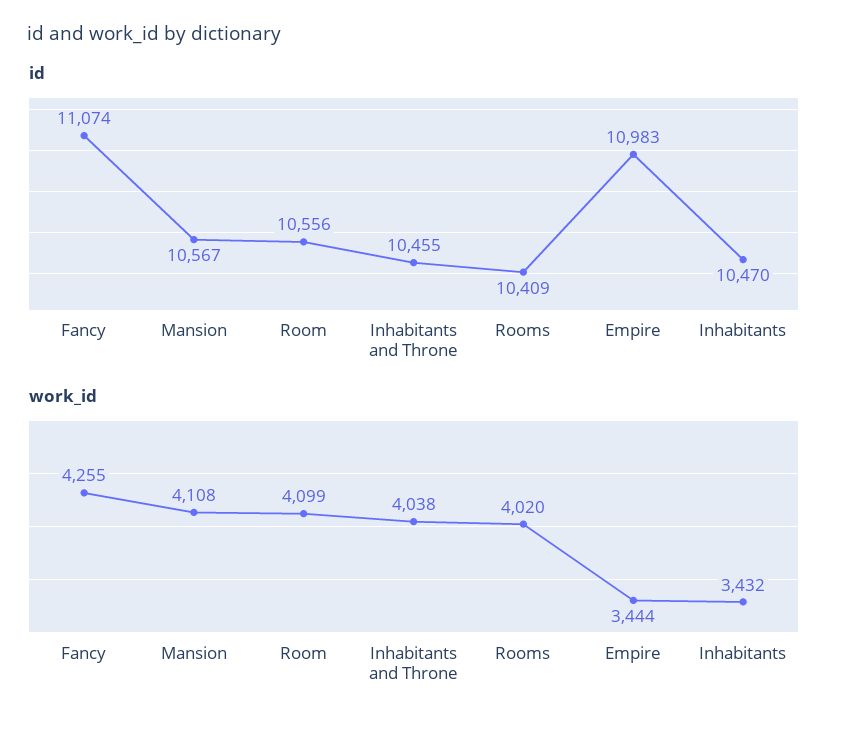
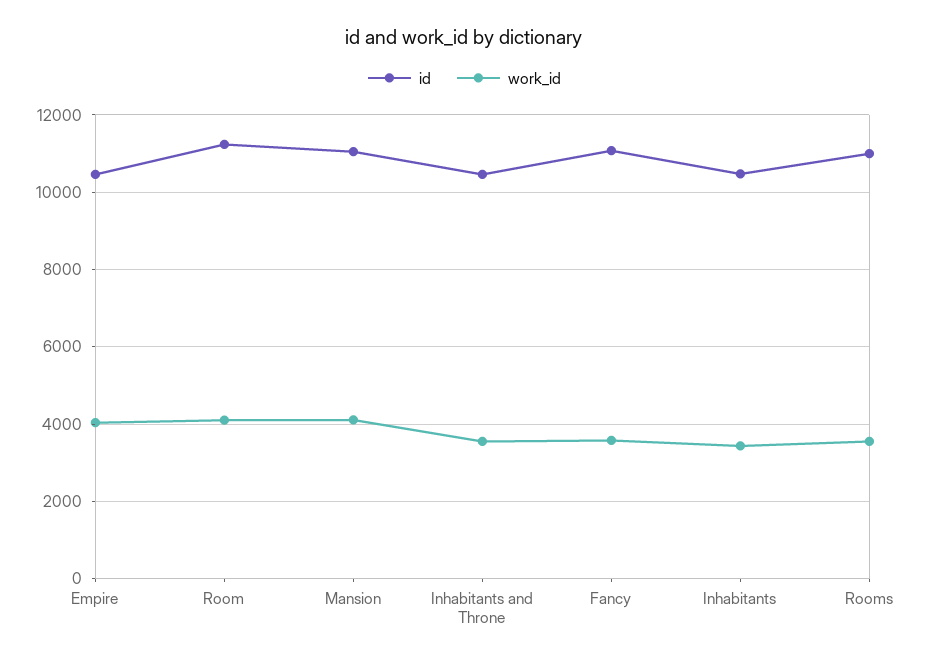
id, Mansion: 10567 -> 11000
id, Room: 10556 -> 11200
id, Rooms: 10409 -> 11000
id, Empire: 10983 -> 10400
work_id, Fancy: 4255 -> 3600
work_id, Inhabitants and Throne: 4038 -> 3600
work_id, Rooms: 4020 -> 3600
work_id, Empire: 3444 -> 4000

